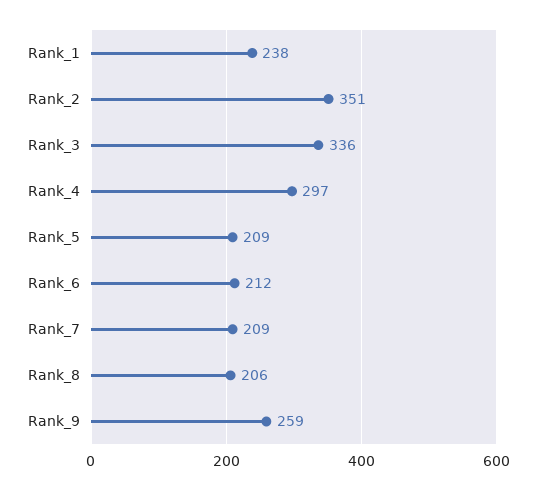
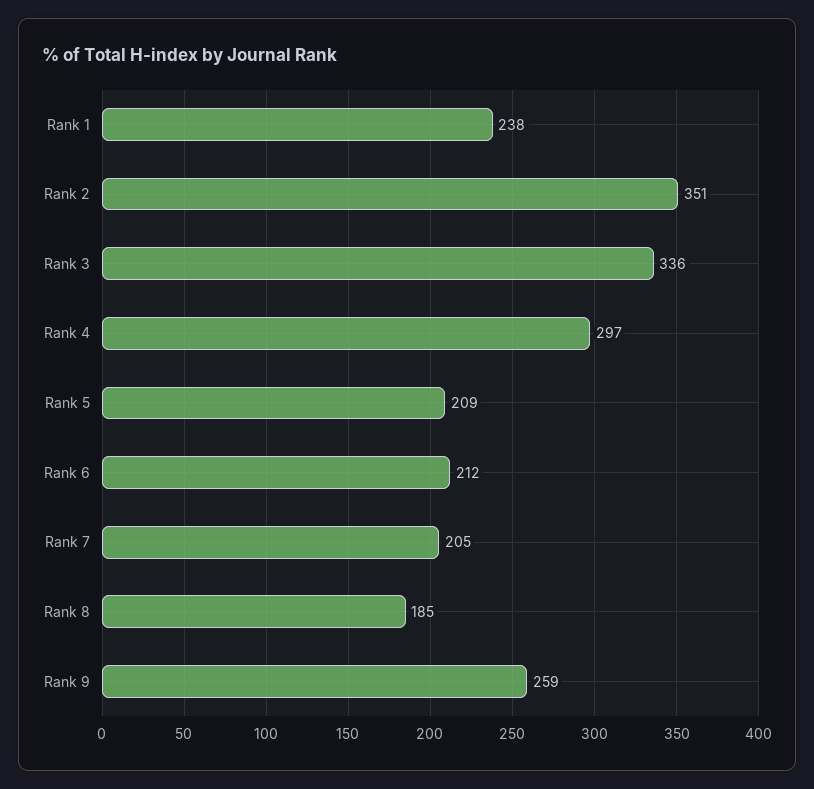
Rank_7: 209 -> 205
Rank_8: 206 -> 185

